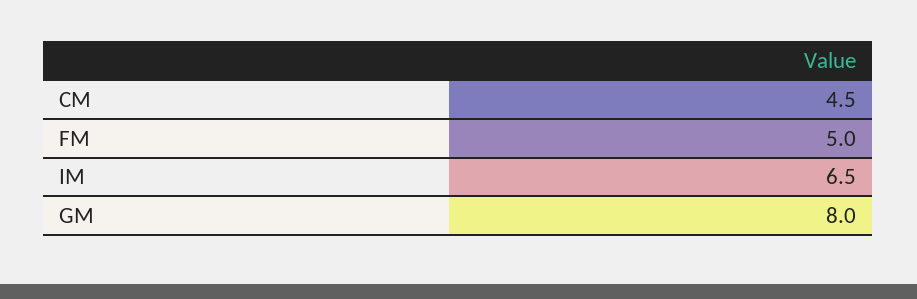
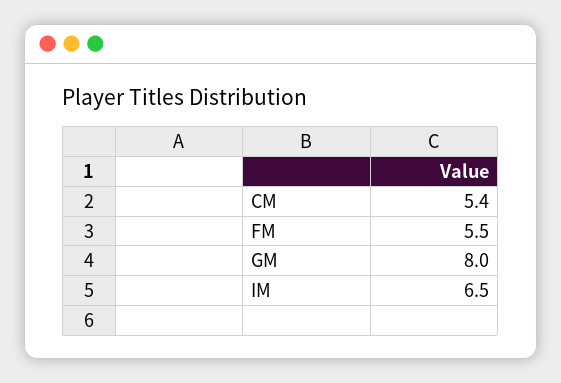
CM: 4.5 -> 5.4
FM: 5 -> 5.5

